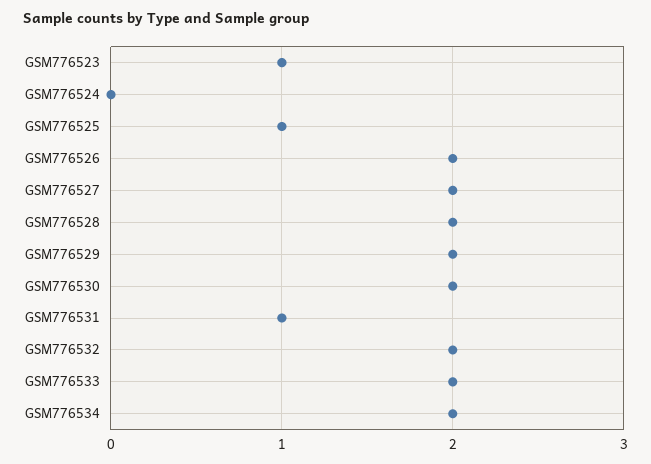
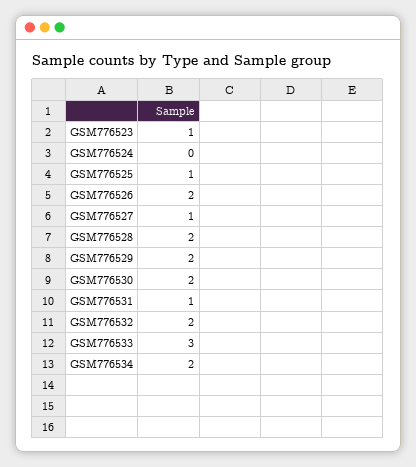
GSM776527: 2 -> 1
GSM776533: 2 -> 3

